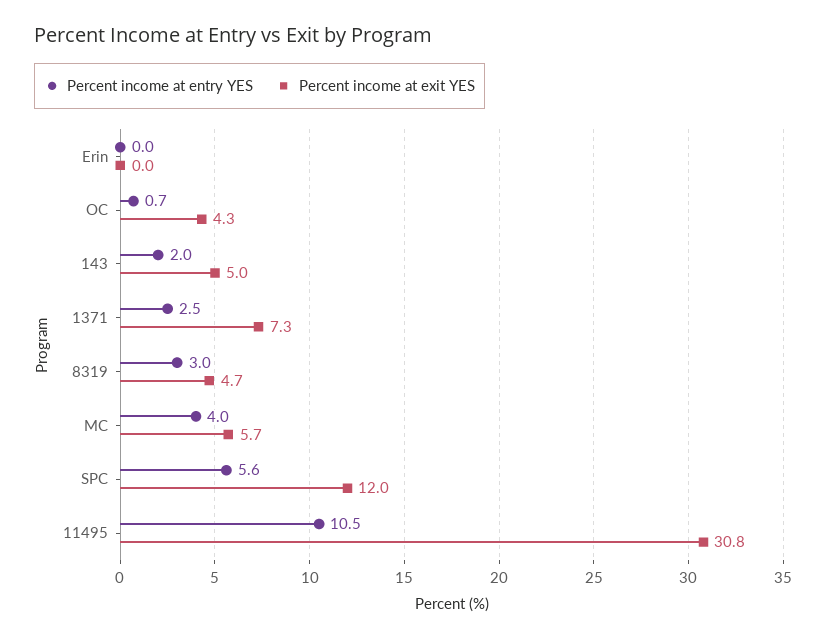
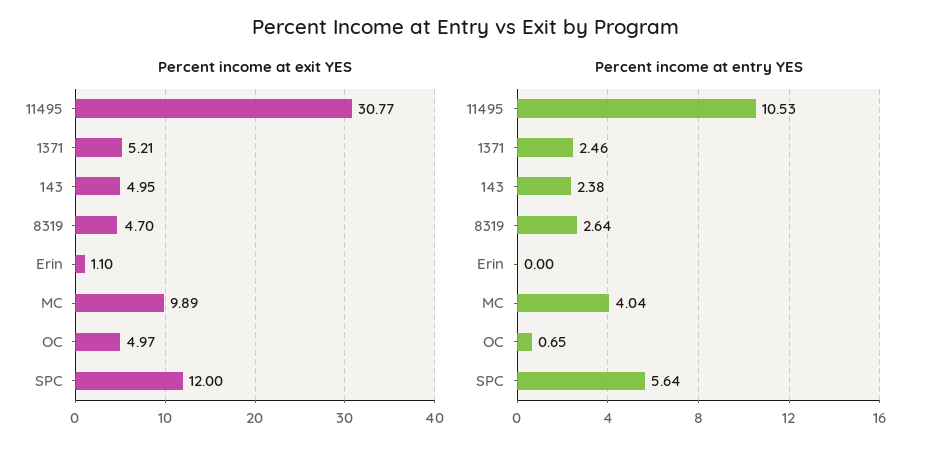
Percent income at exit YES, Erin: 0 -> 1.1
Percent income at exit YES, OC: 4.3 -> 4.97
Percent income at entry YES, 143: 2 -> 2.38
Percent income at exit YES, 1371: 7.3 -> 5.21
Percent income at entry YES, 8319: 3 -> 2.64
Percent income at exit YES, MC: 5.7 -> 9.89

